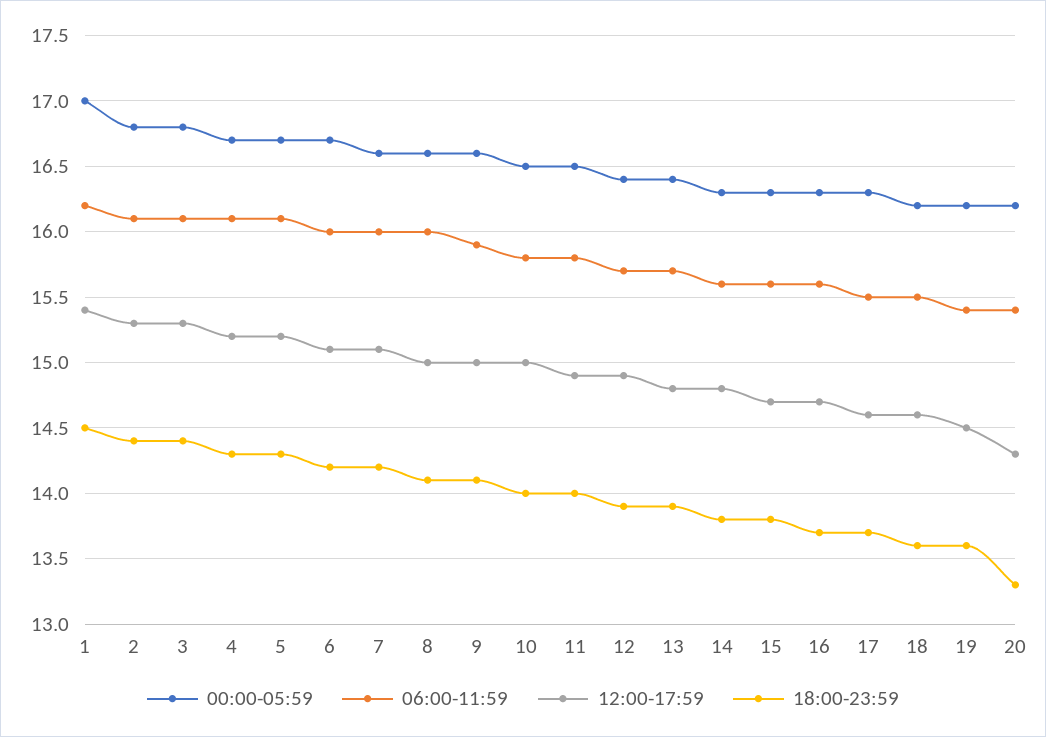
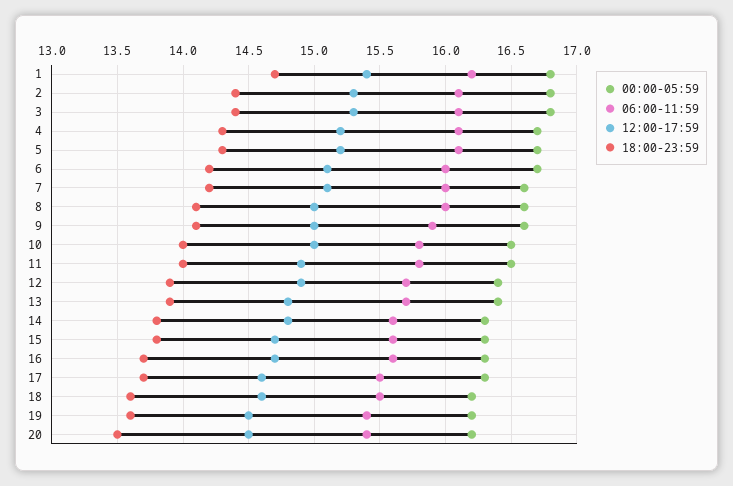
00:00-05:59, 1: 17 -> 16.8
18:00-23:59, 1: 14.5 -> 14.7
12:00-17:59, 20: 14.3 -> 14.5
18:00-23:59, 20: 13.3 -> 13.5

